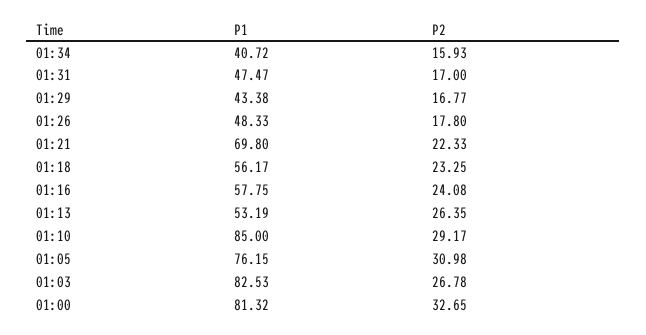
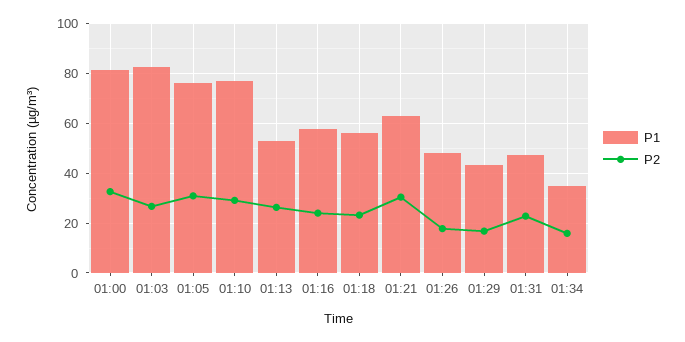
P1, 01:34: 40.72 -> 35
P2, 01:31: 17 -> 22.5
P1, 01:21: 69.8 -> 62.5
P2, 01:21: 22.33 -> 30
P1, 01:10: 85 -> 77.5

